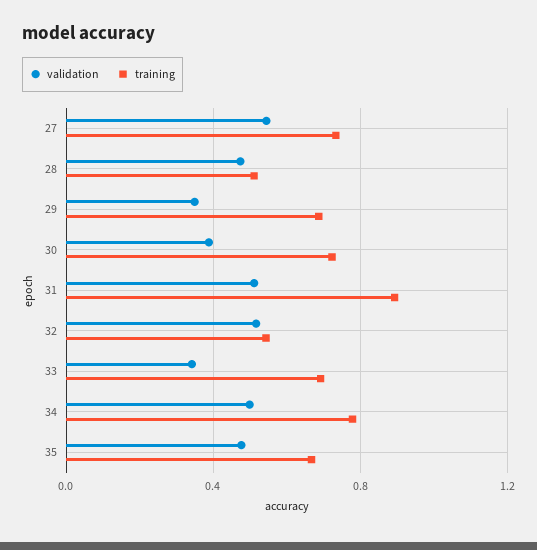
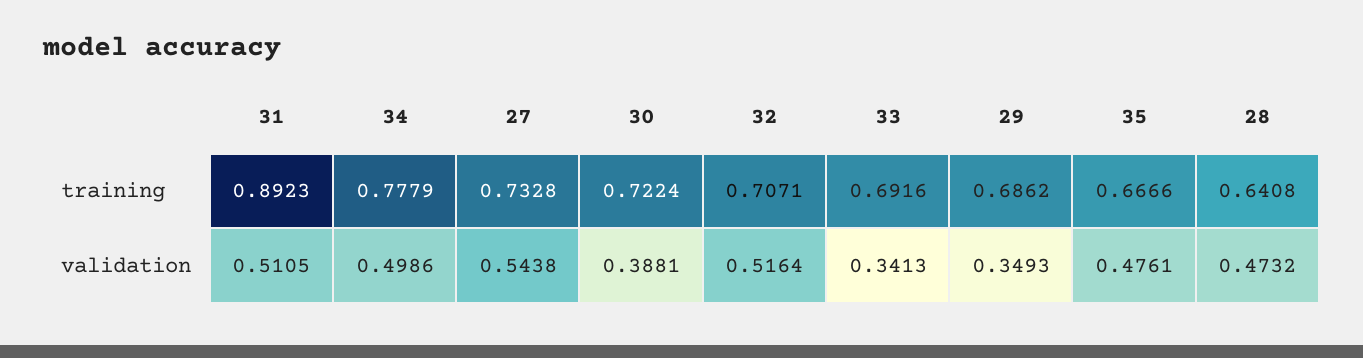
training, 28: 0.5 -> 0.6408
training, 32: 0.55 -> 0.7071

